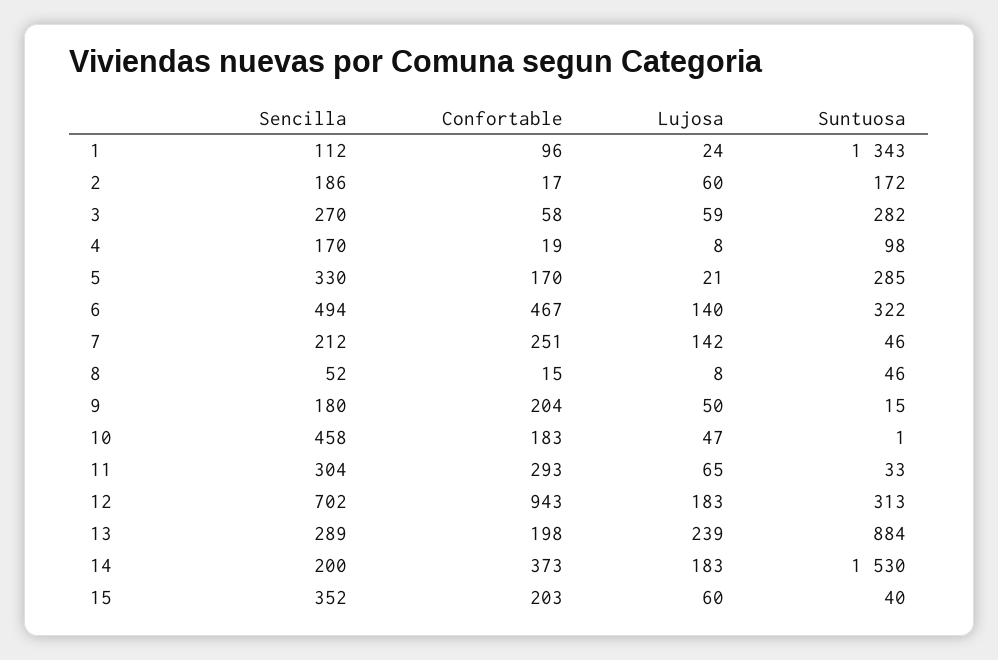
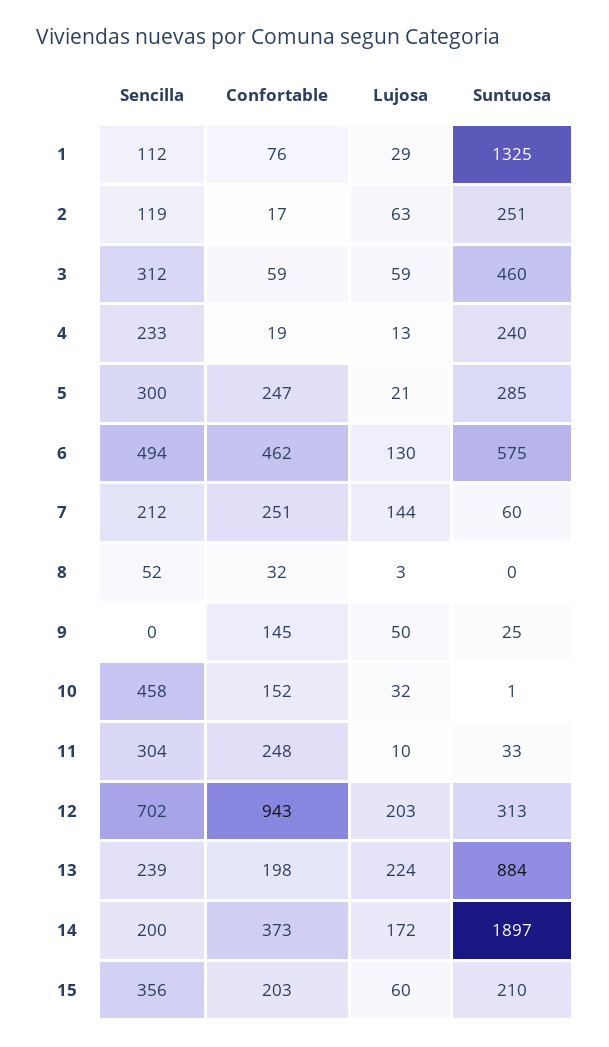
Confortable, 1: 96 -> 76
Lujosa, 1: 24 -> 29
Suntuosa, 1: 1343 -> 1325
Sencilla, 2: 186 -> 119
Lujosa, 2: 60 -> 63
Suntuosa, 2: 172 -> 251
Sencilla, 3: 270 -> 312
Confortable, 3: 58 -> 59
Suntuosa, 3: 282 -> 460
Sencilla, 4: 170 -> 233
Lujosa, 4: 8 -> 13
Suntuosa, 4: 98 -> 240
Sencilla, 5: 330 -> 300
Confortable, 5: 170 -> 247
Confortable, 6: 467 -> 462
Lujosa, 6: 140 -> 130
Suntuosa, 6: 322 -> 575
Lujosa, 7: 142 -> 144
Suntuosa, 7: 46 -> 60
Confortable, 8: 15 -> 32
Lujosa, 8: 8 -> 3
Suntuosa, 8: 46 -> 0
Sencilla, 9: 180 -> 0
Confortable, 9: 204 -> 145
Suntuosa, 9: 15 -> 25
Confortable, 10: 183 -> 152
Lujosa, 10: 47 -> 32
Confortable, 11: 293 -> 248
Lujosa, 11: 65 -> 10
Lujosa, 12: 183 -> 203
Sencilla, 13: 289 -> 239
Lujosa, 13: 239 -> 224
Lujosa, 14: 183 -> 172
Suntuosa, 14: 1530 -> 1897
Sencilla, 15: 352 -> 356
Suntuosa, 15: 40 -> 210

